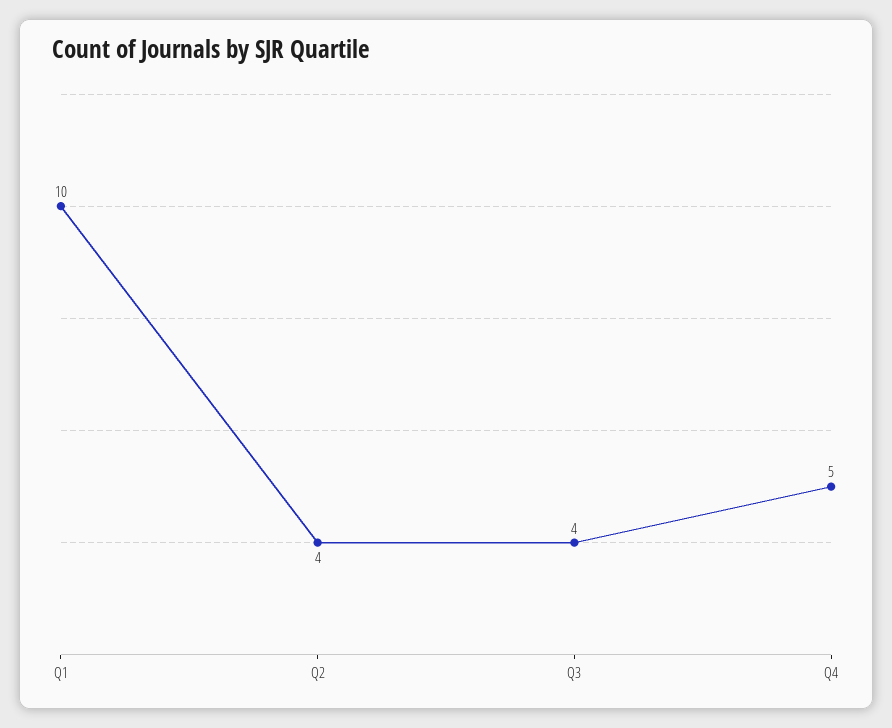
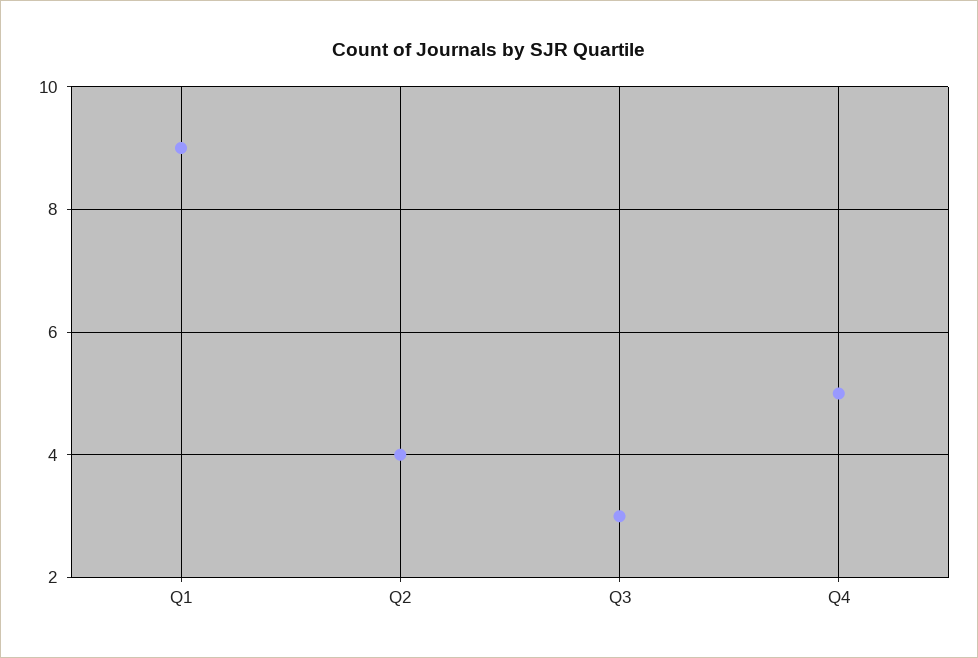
Q1: 10 -> 9
Q3: 4 -> 3

